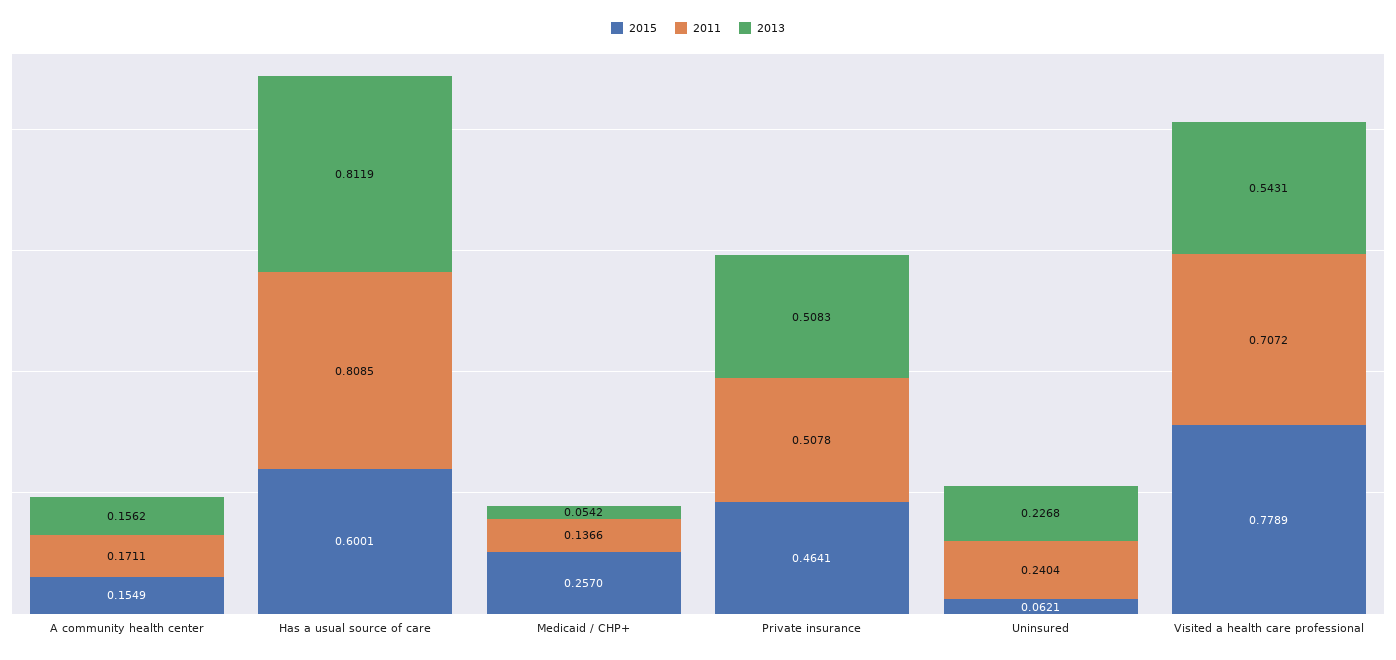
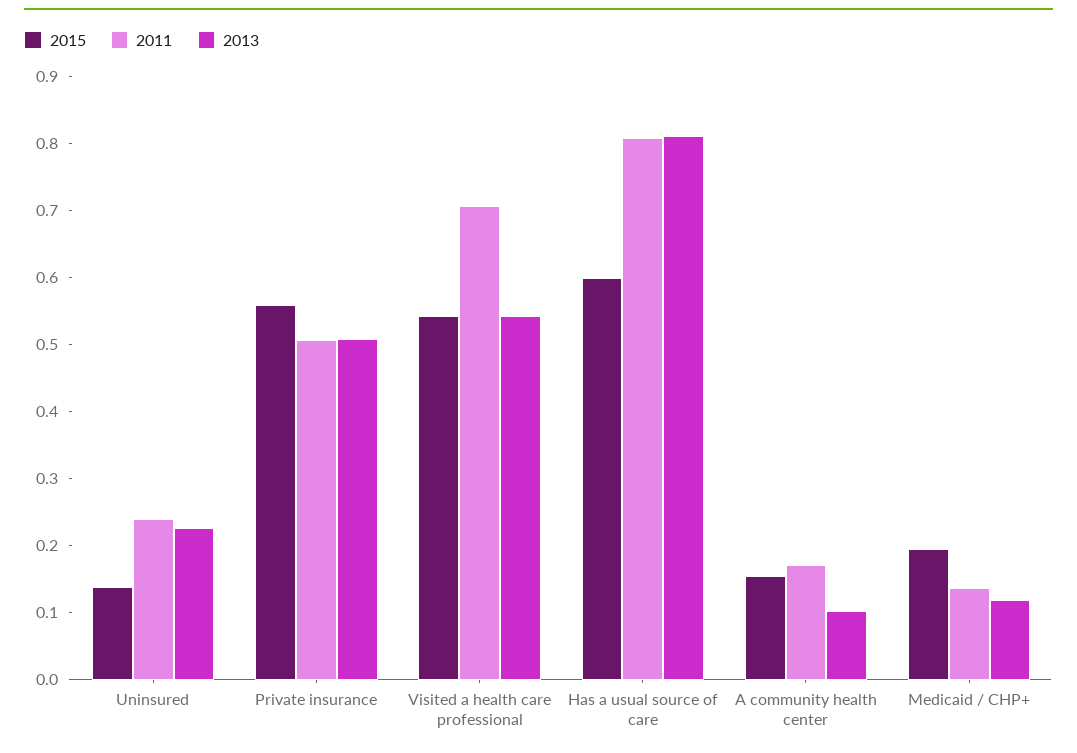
2013, A community health center: 0.1562 -> 0.1
2015, Medicaid / CHP+: 0.257 -> 0.2
2013, Medicaid / CHP+: 0.0542 -> 0.12
2015, Private insurance: 0.4641 -> 0.56
2015, Uninsured: 0.0621 -> 0.14
2015, Visited a health care professional: 0.7789 -> 0.54

